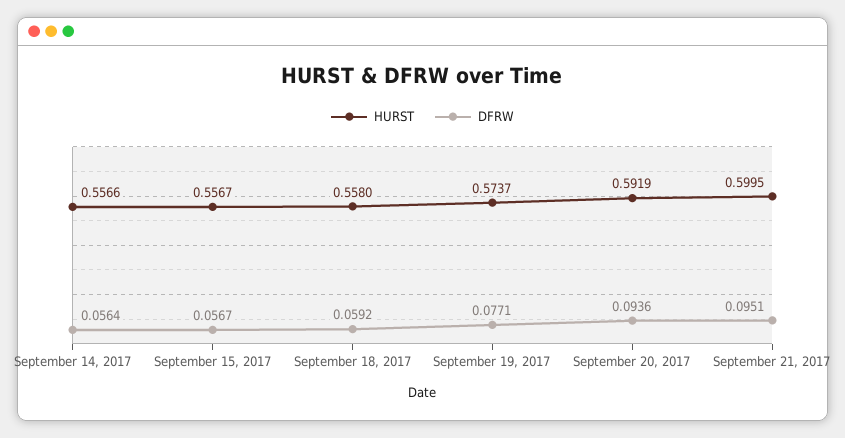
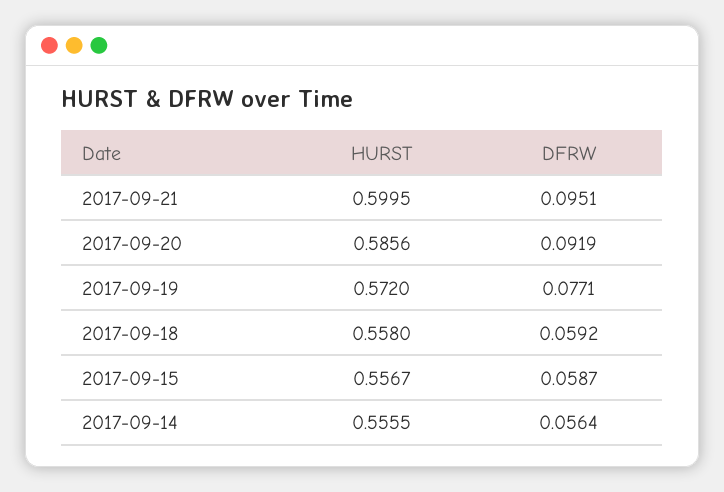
HURST, September 14, 2017: 0.5566 -> 0.5555
DFRW, September 15, 2017: 0.0567 -> 0.0587
HURST, September 19, 2017: 0.5737 -> 0.572
HURST, September 20, 2017: 0.5919 -> 0.5856
DFRW, September 20, 2017: 0.0936 -> 0.0919

